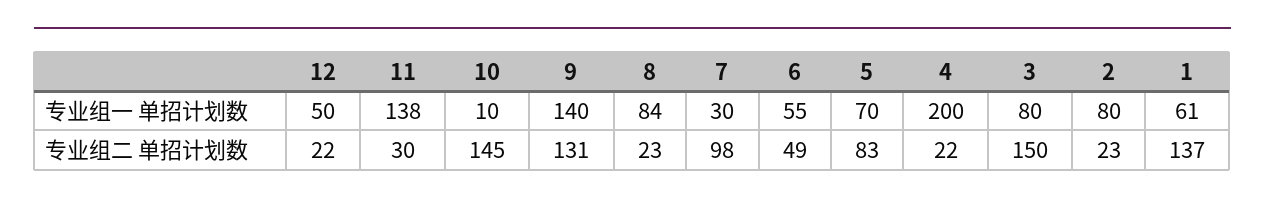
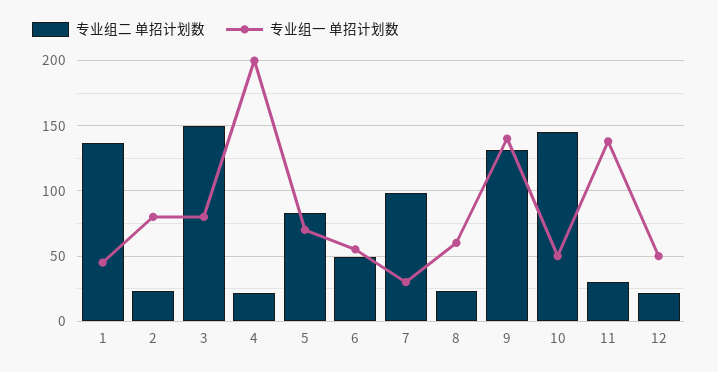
专业组一 单招计划数, 10: 10 -> 50
专业组一 单招计划数, 8: 84 -> 60
专业组一 单招计划数, 1: 61 -> 45

